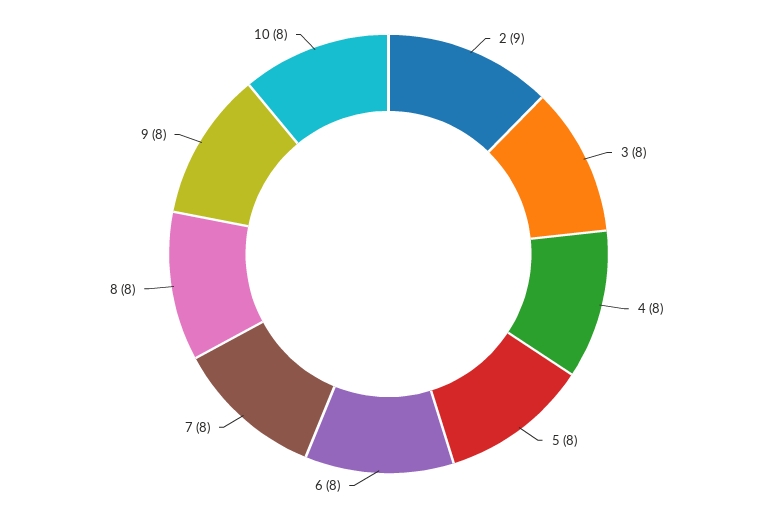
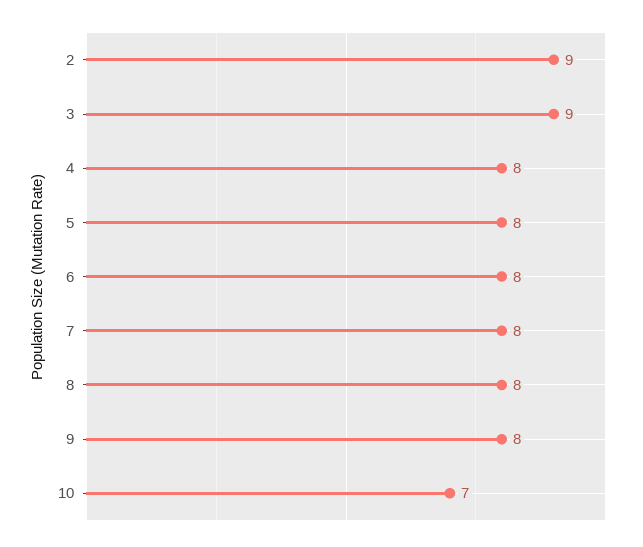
3: 8 -> 9
10: 8 -> 7

